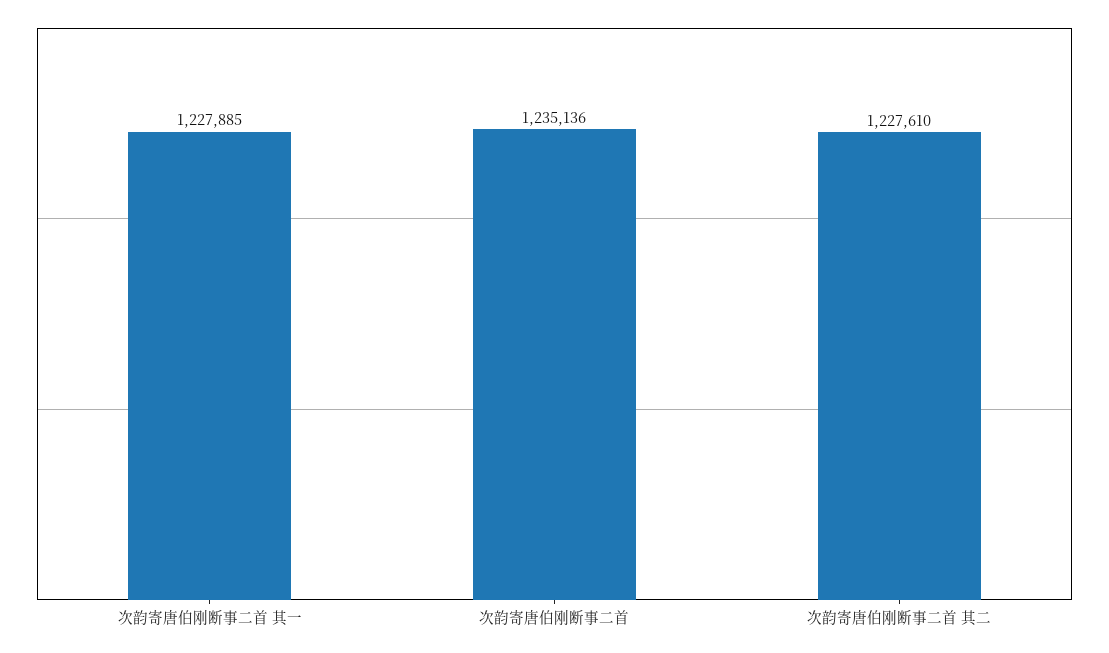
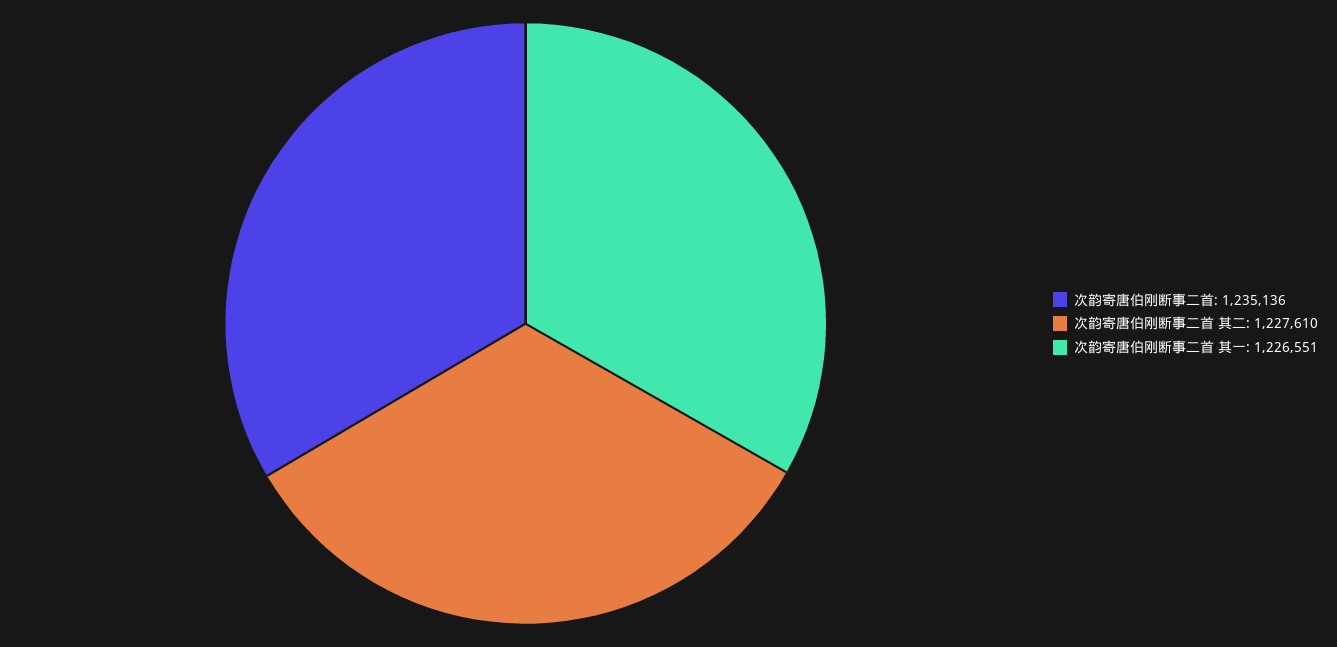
次韵寄唐伯刚断事二首 其一: 1227885 -> 1226551

